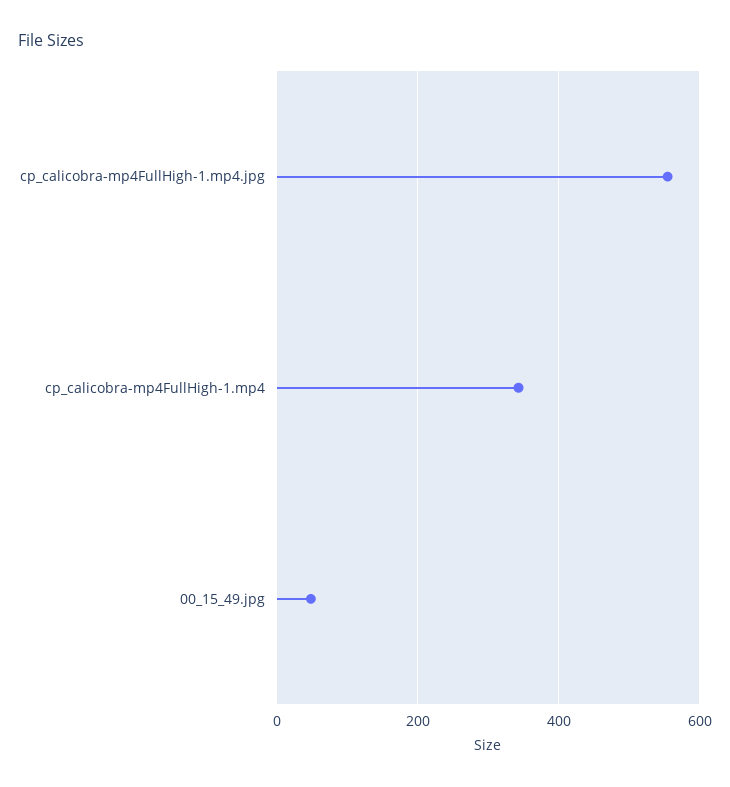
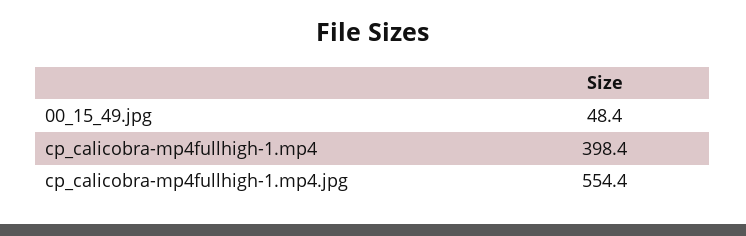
cp_calicobra-mp4FullHigh-1.mp4: 340 -> 398.4

